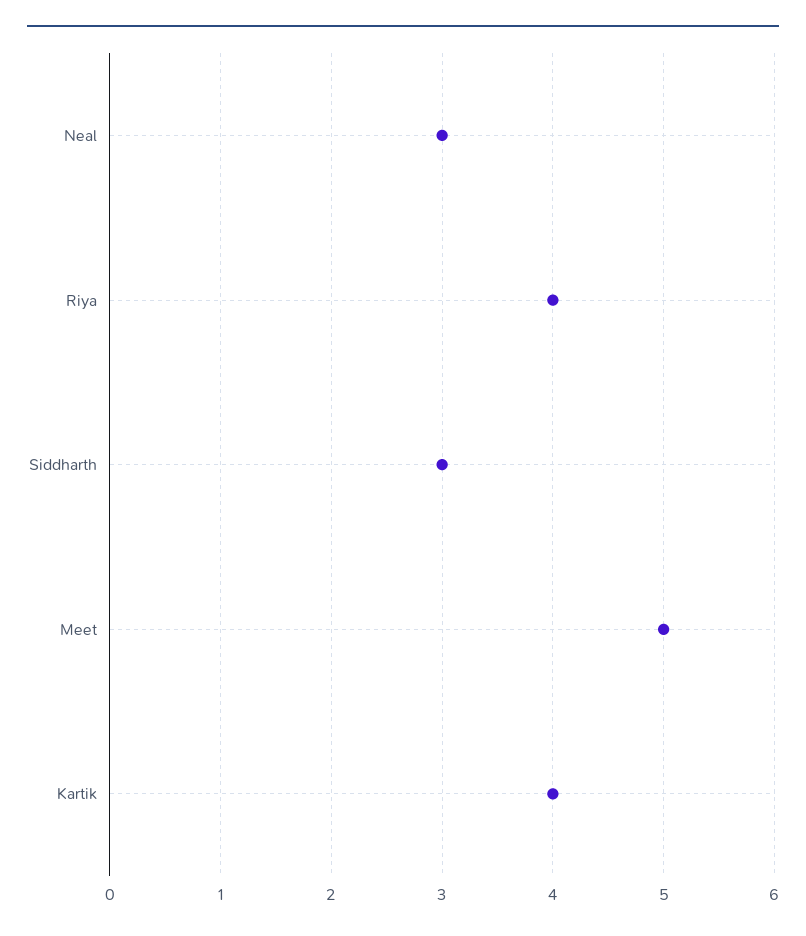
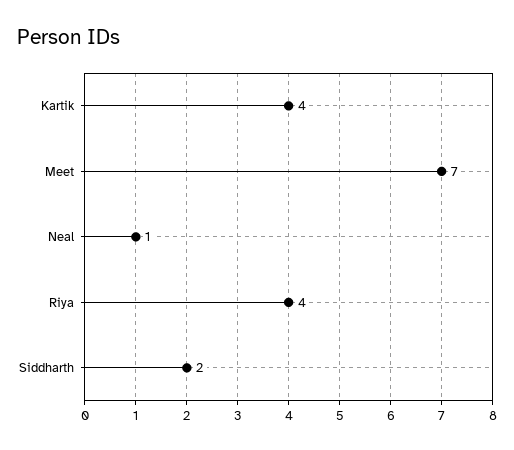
Neal: 3 -> 1
Siddharth: 3 -> 2
Meet: 5 -> 7

